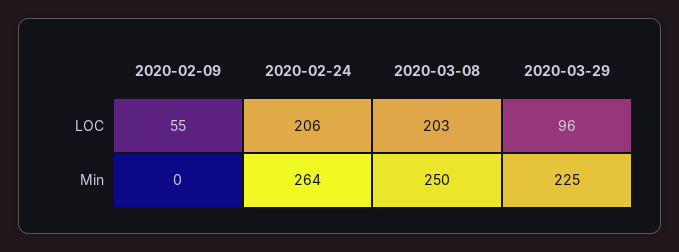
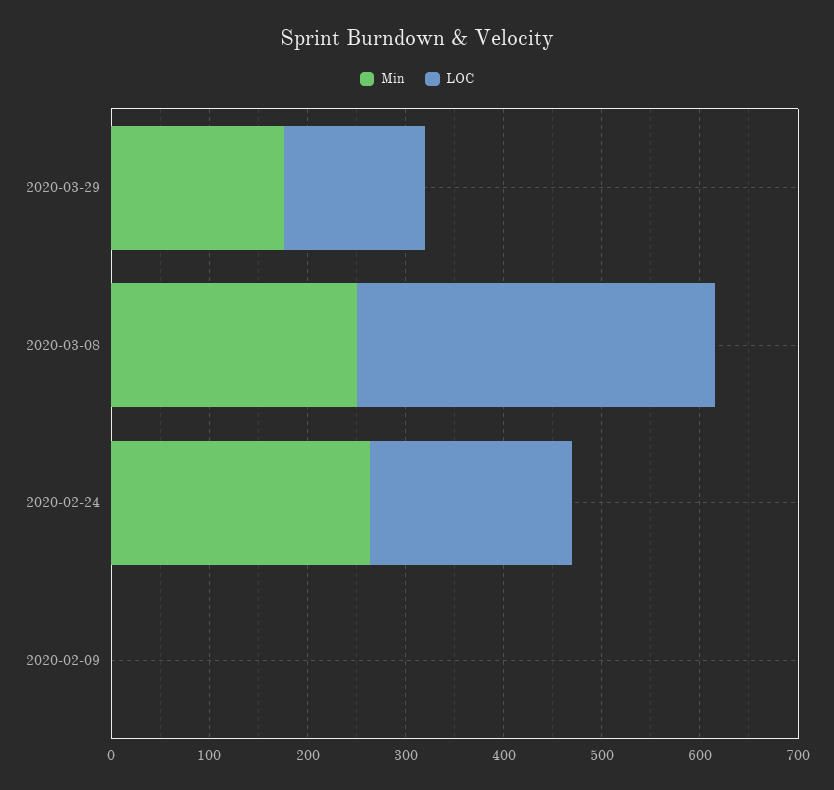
LOC, 2020-02-09: 55 -> 0
LOC, 2020-03-08: 203 -> 360
LOC, 2020-03-29: 96 -> 140
Min, 2020-03-29: 225 -> 180

